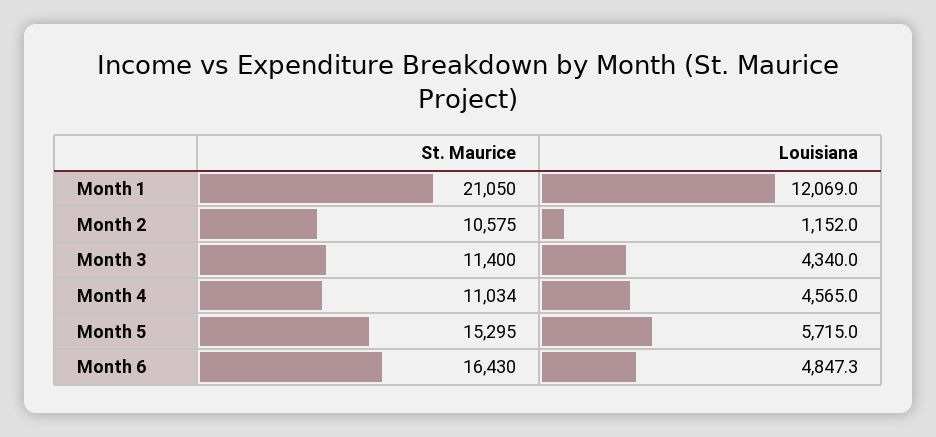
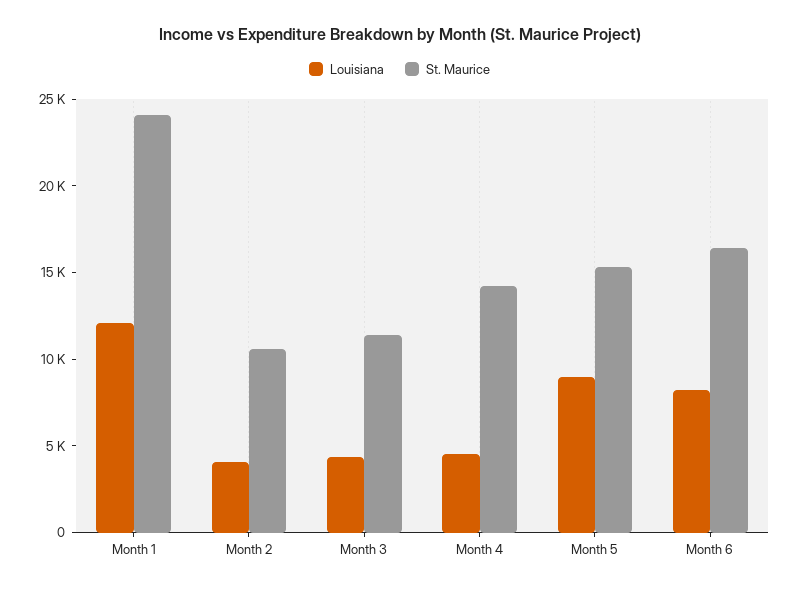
St. Maurice, Month 1: 21050 -> 24000
Louisiana, Month 2: 1152 -> 4000
St. Maurice, Month 4: 11034 -> 14000
Louisiana, Month 5: 5715 -> 9000
Louisiana, Month 6: 4847.3 -> 8000

